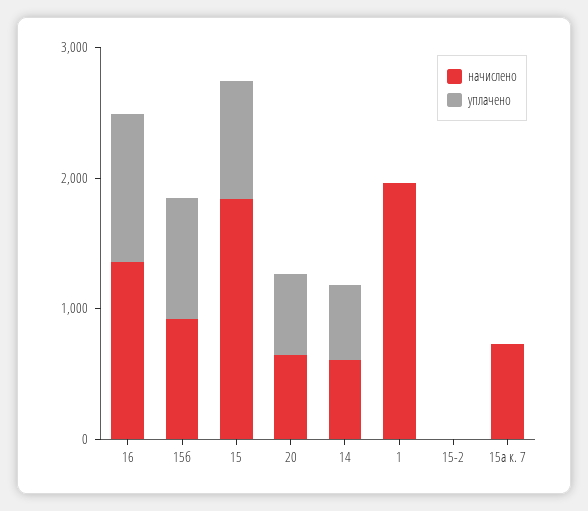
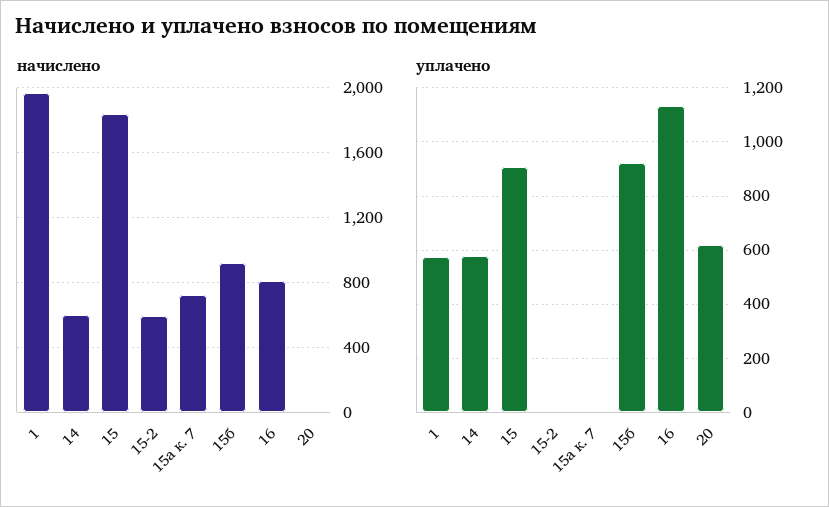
начислено, 16: 1400 -> 800
начислено, 20: 600 -> 0
уплачено, 1: 0 -> 575
начислено, 15-2: 0 -> 600

